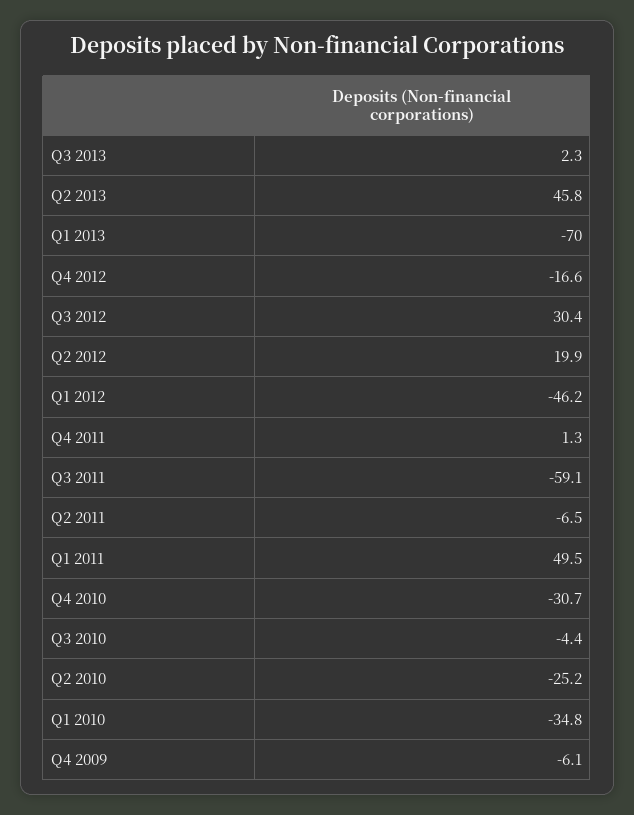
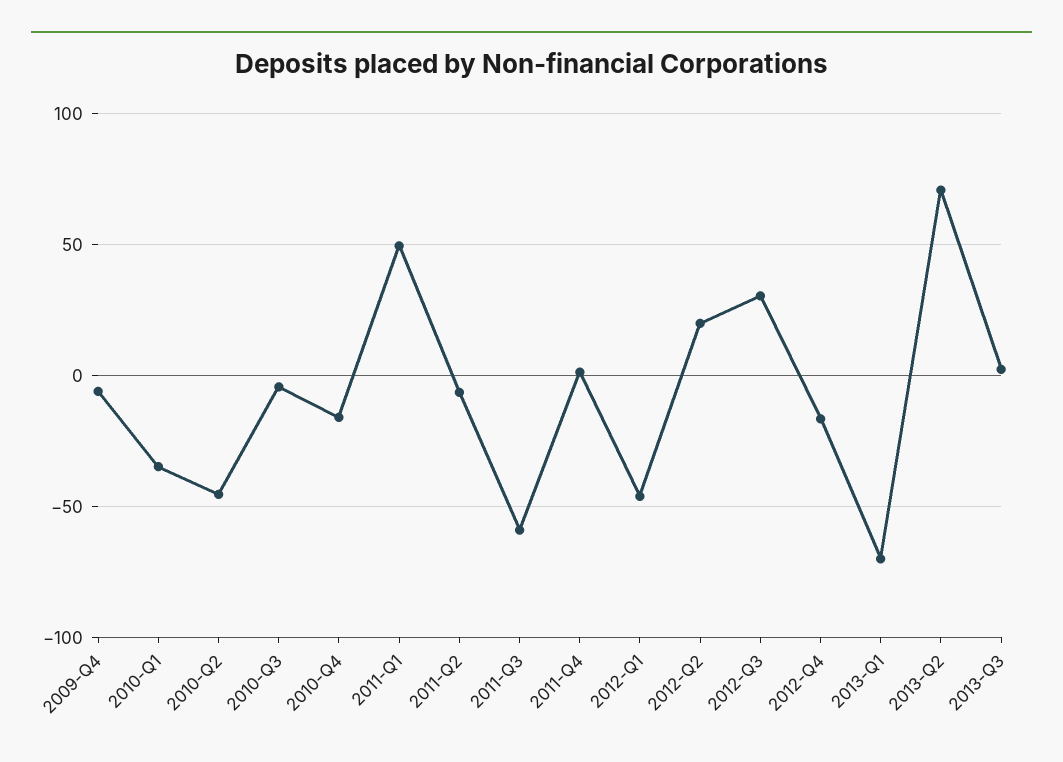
Q2 2013: 45.8 -> 70
Q4 2010: -30.7 -> -15
Q2 2010: -25.2 -> -45

